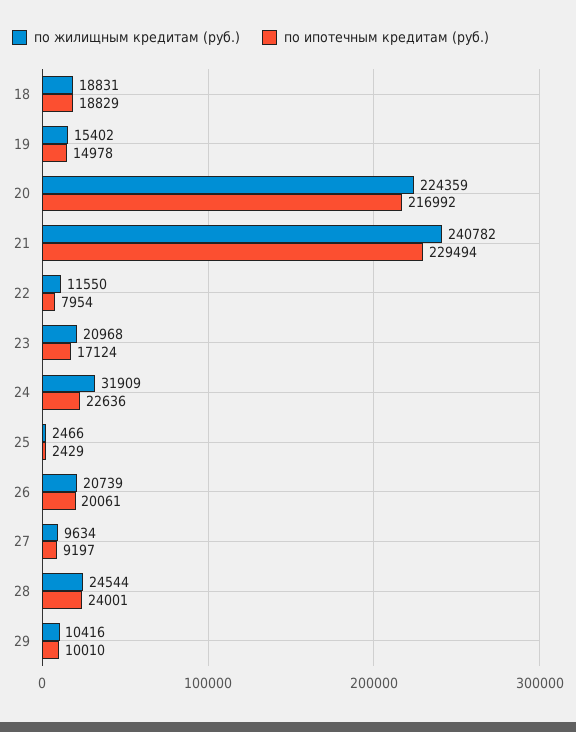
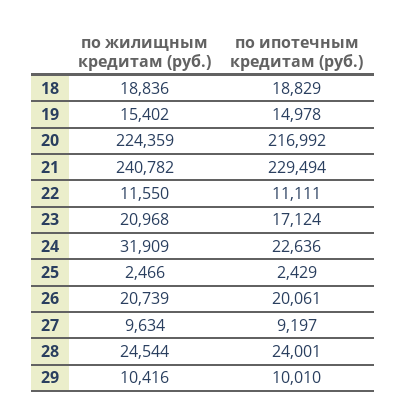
по жилищным кредитам (руб.), 18: 18831 -> 18836
по ипотечным кредитам (руб.), 22: 7954 -> 11111

